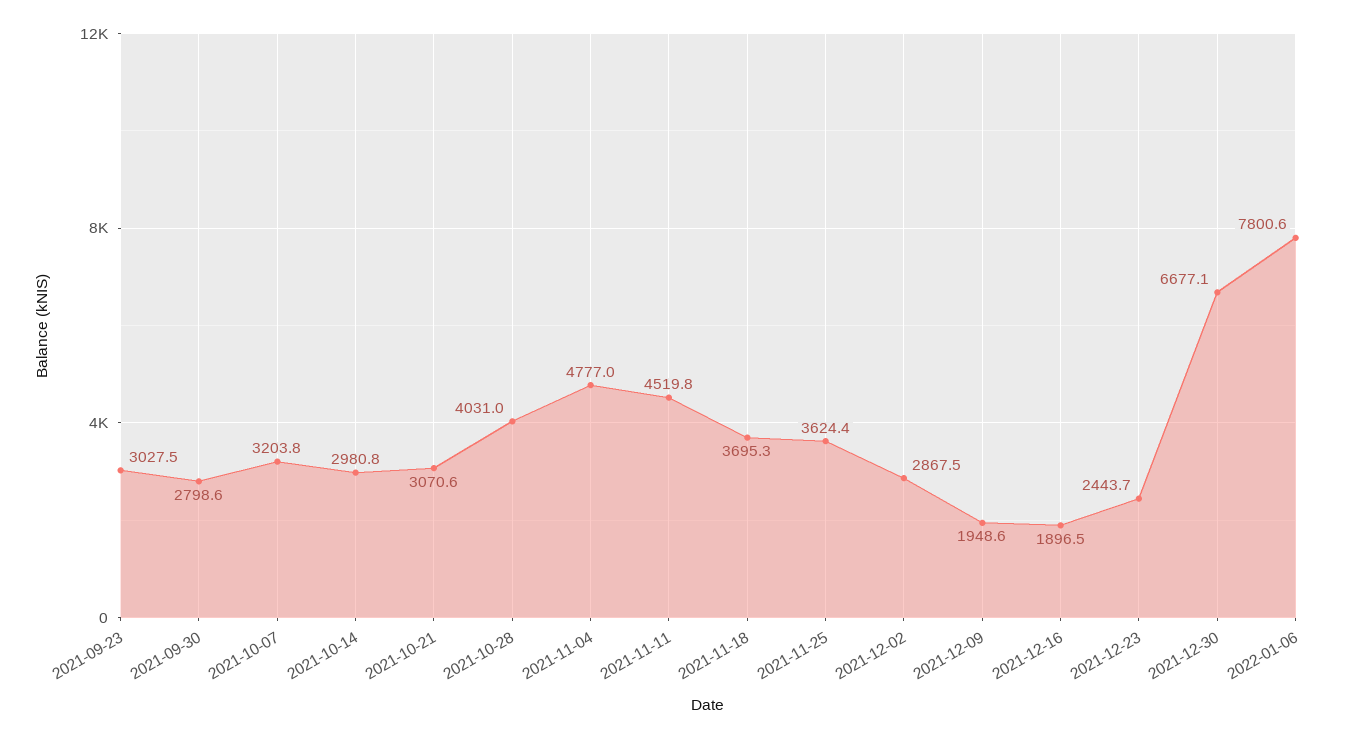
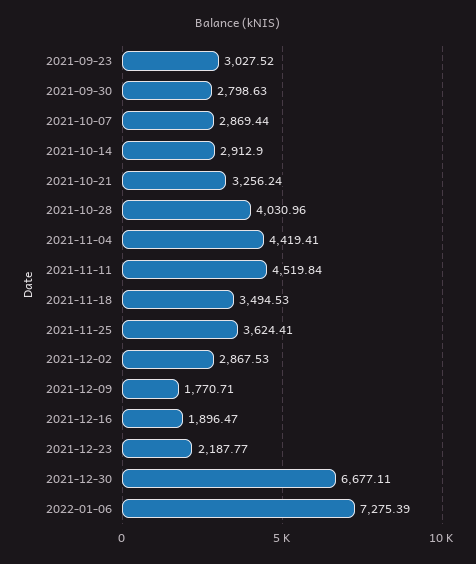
2021-10-07: 3203.8 -> 2869.44
2021-10-14: 2980.8 -> 2912.9
2021-10-21: 3070.6 -> 3256.24
2021-11-04: 4777 -> 4419.41
2021-11-18: 3695.3 -> 3494.53
2021-12-09: 1948.6 -> 1770.71
2021-12-23: 2443.7 -> 2187.77
2022-01-06: 7800.6 -> 7275.39

